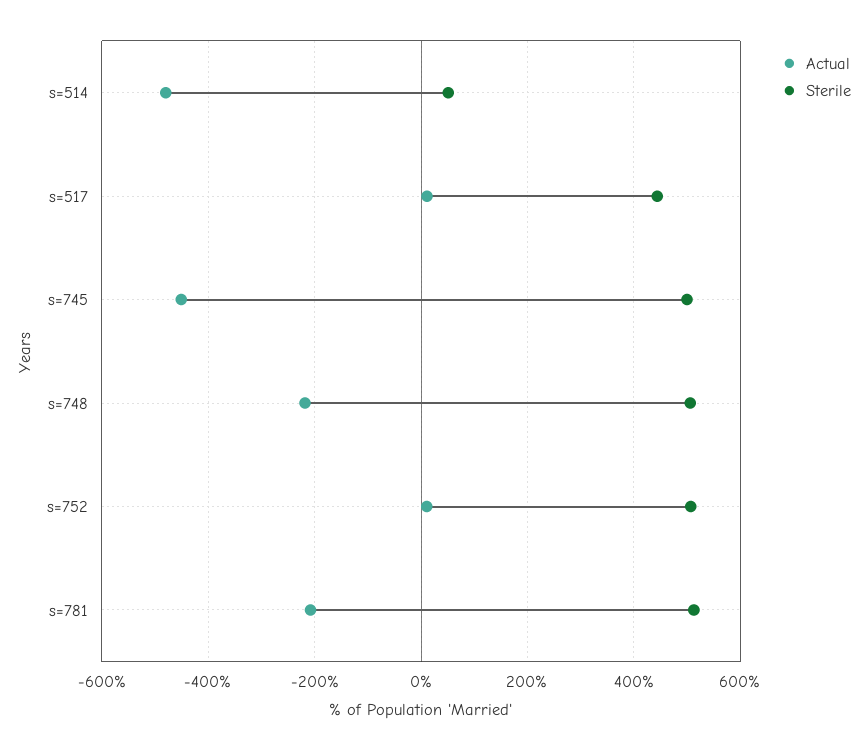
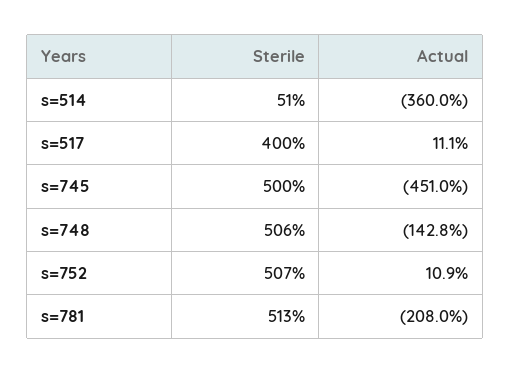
Actual, s=514: -480 -> -360
Sterile, s=517: 440 -> 400
Actual, s=748: -220 -> -142.8

